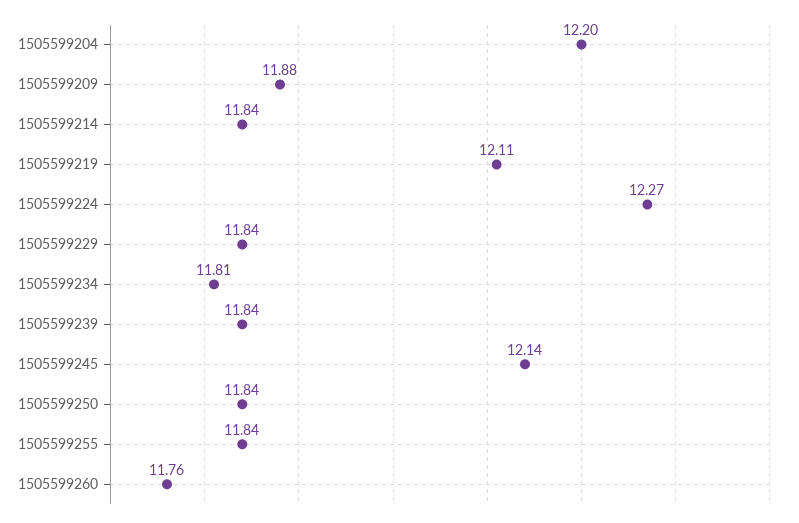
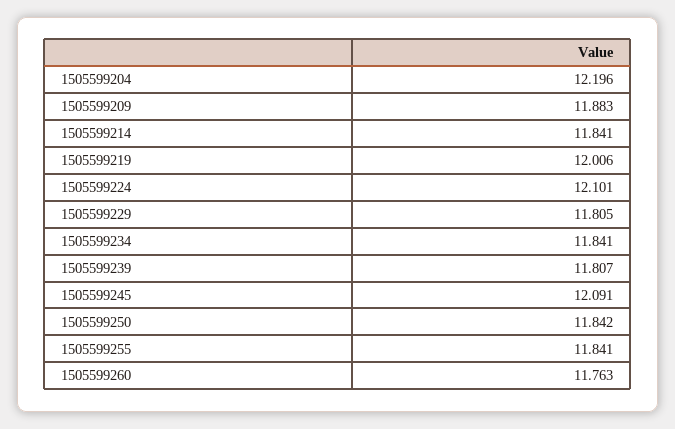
1505599219: 12.11 -> 12.006
1505599224: 12.27 -> 12.101
1505599229: 11.84 -> 11.805
1505599234: 11.81 -> 11.841
1505599239: 11.84 -> 11.807
1505599245: 12.14 -> 12.091

